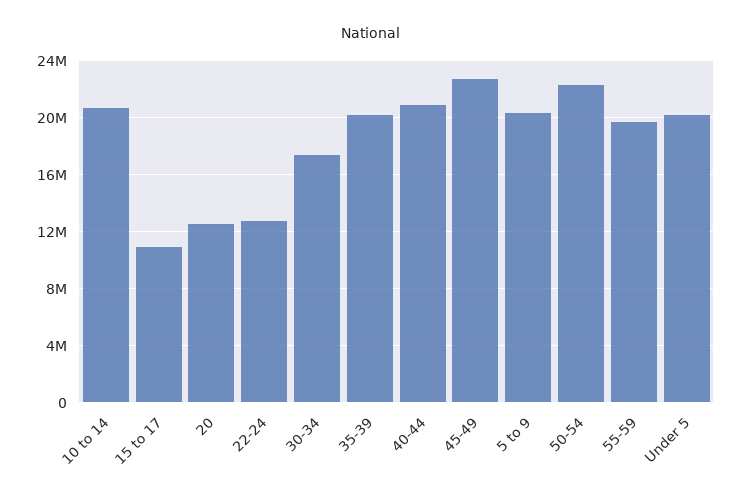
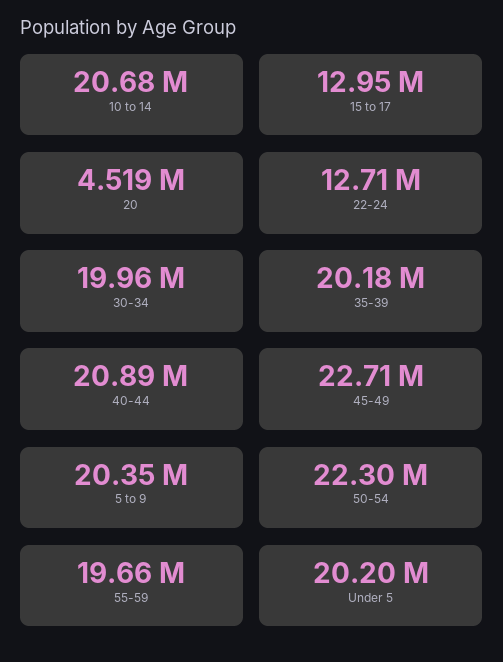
15 to 17: 11000000 -> 12950000
20: 12500000 -> 4519000
30-34: 17500000 -> 19960000

